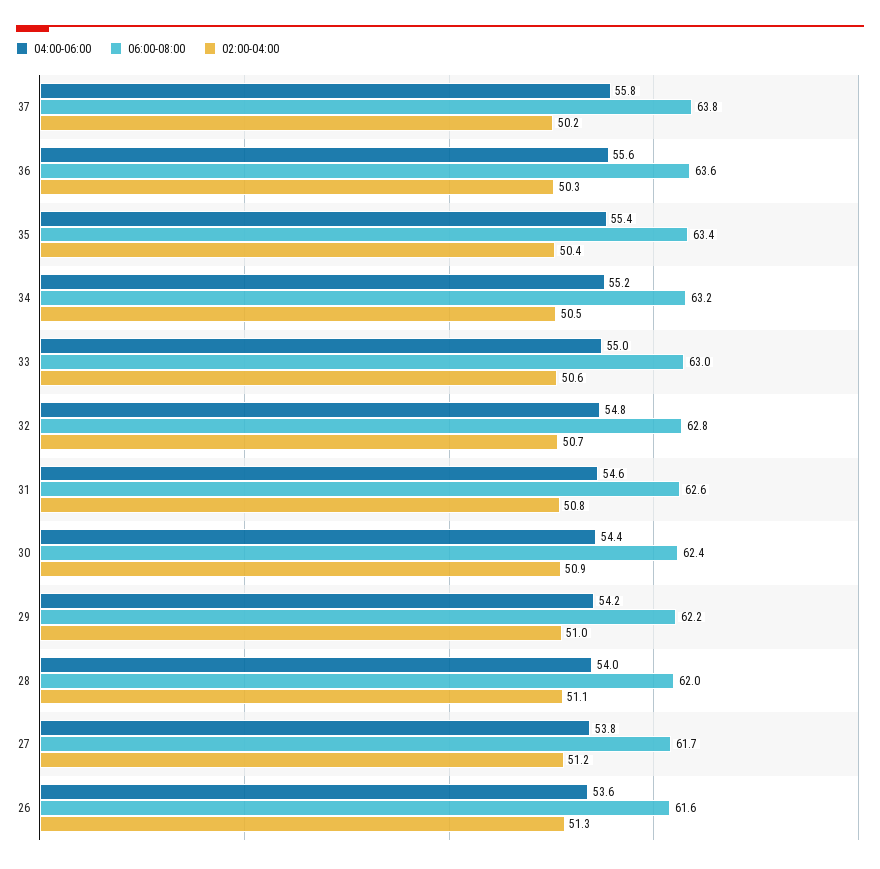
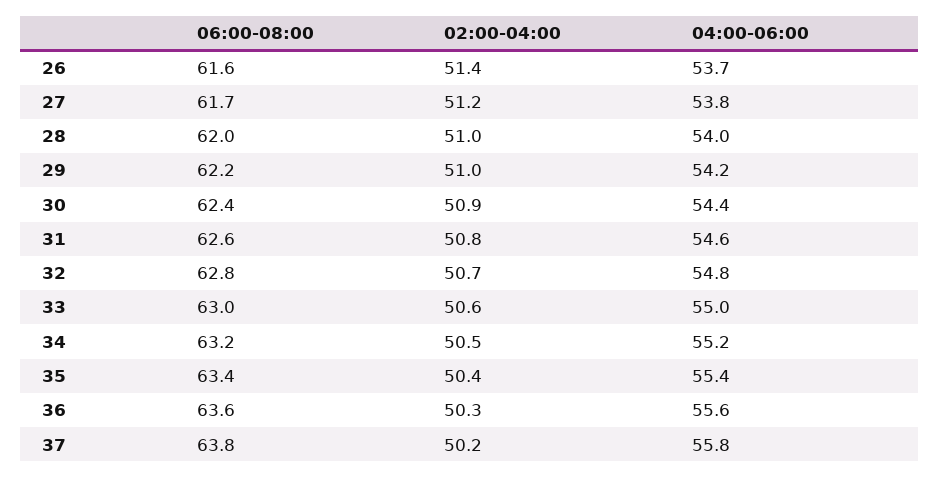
02:00-04:00, 28: 51.1 -> 51
04:00-06:00, 26: 53.6 -> 53.7
02:00-04:00, 26: 51.3 -> 51.4

